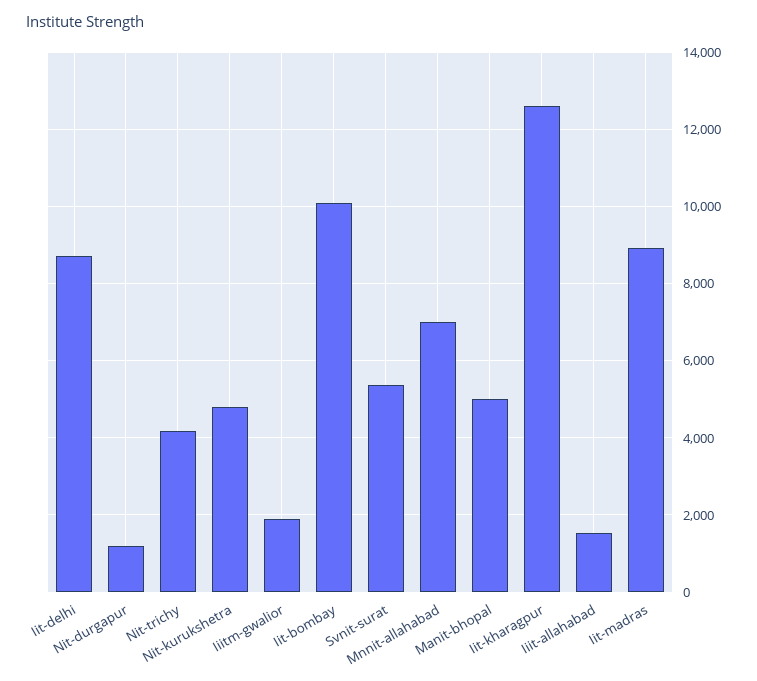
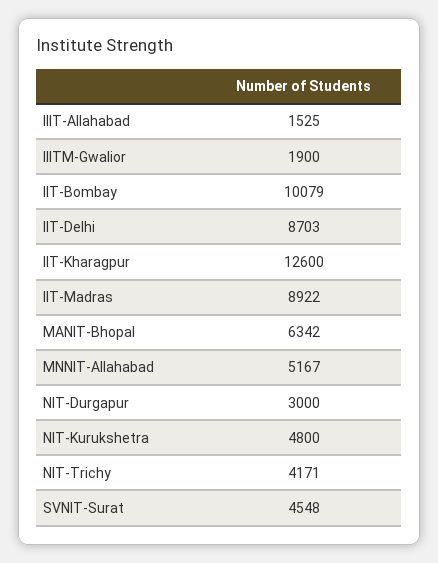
Nit-durgapur: 1200 -> 3000
Svnit-surat: 5400 -> 4548
Mnnit-allahabad: 7000 -> 5167
Manit-bhopal: 5000 -> 6342

